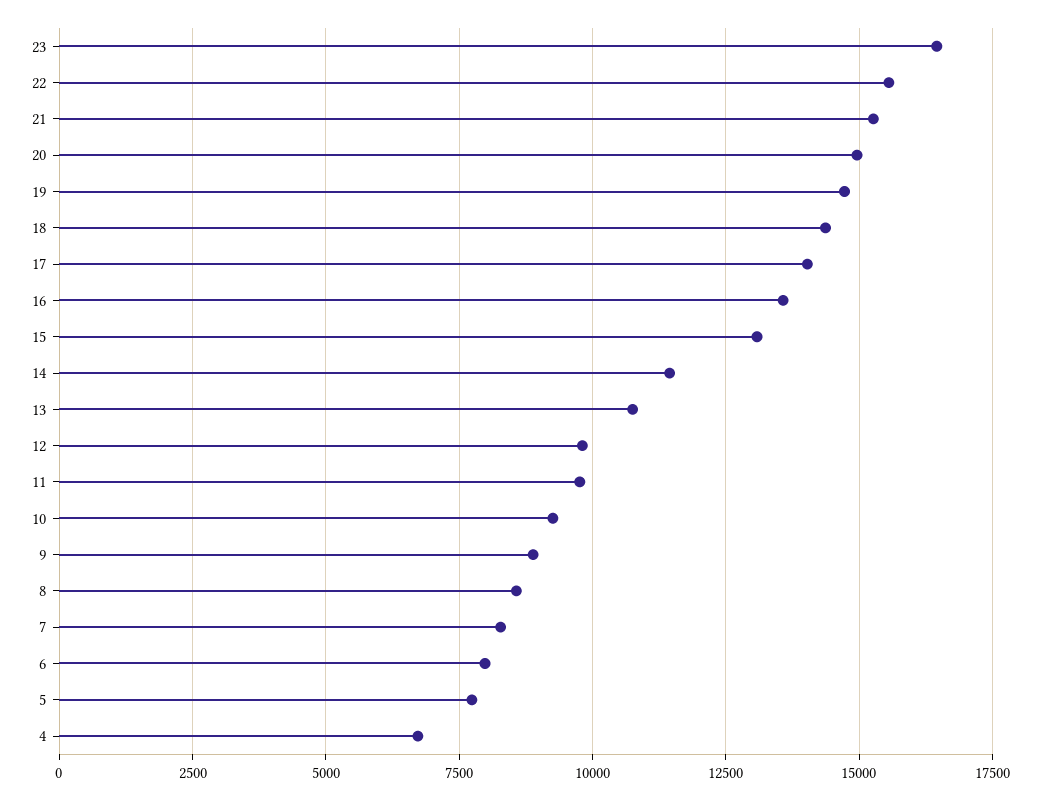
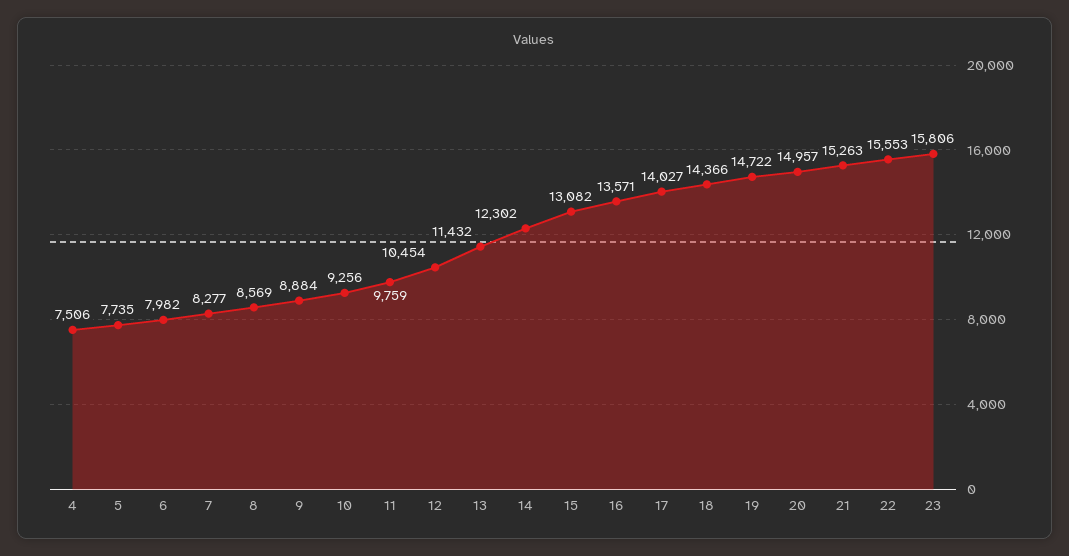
23: 16500 -> 15806
14: 11500 -> 12302
13: 10750 -> 11432
12: 9750 -> 10454
4: 6750 -> 7506

